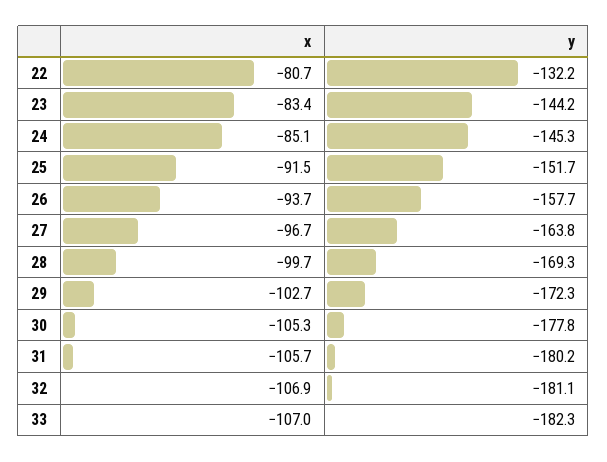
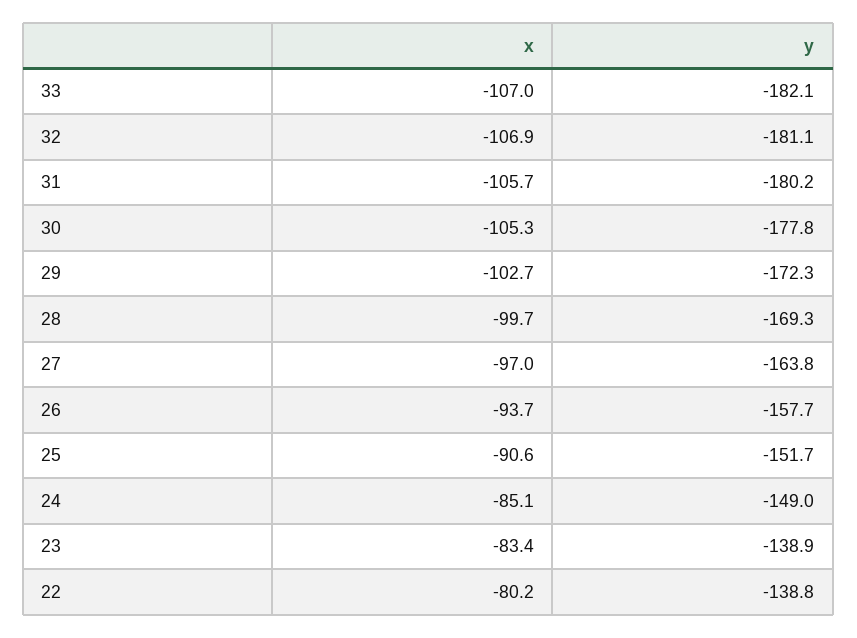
x, 22: -80.7 -> -80.2
y, 22: -132.2 -> -138.8
y, 23: -144.2 -> -138.9
y, 24: -145.3 -> -149
x, 25: -91.5 -> -90.6
x, 27: -96.7 -> -97
y, 33: -182.3 -> -182.1

